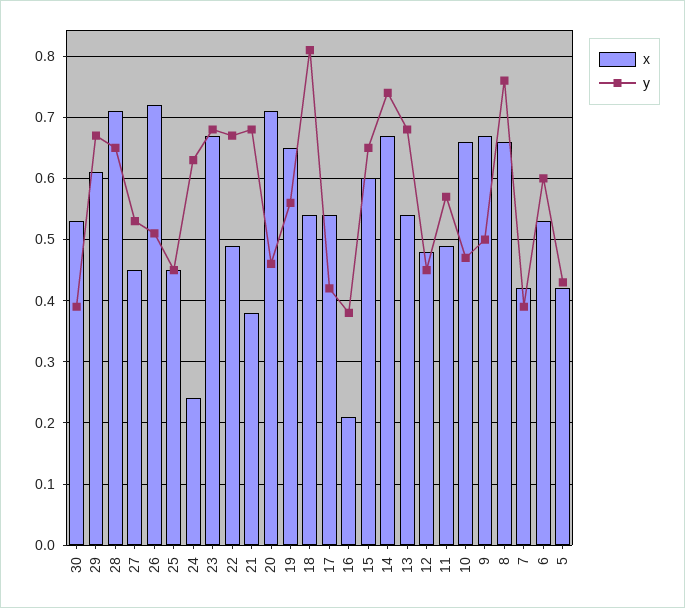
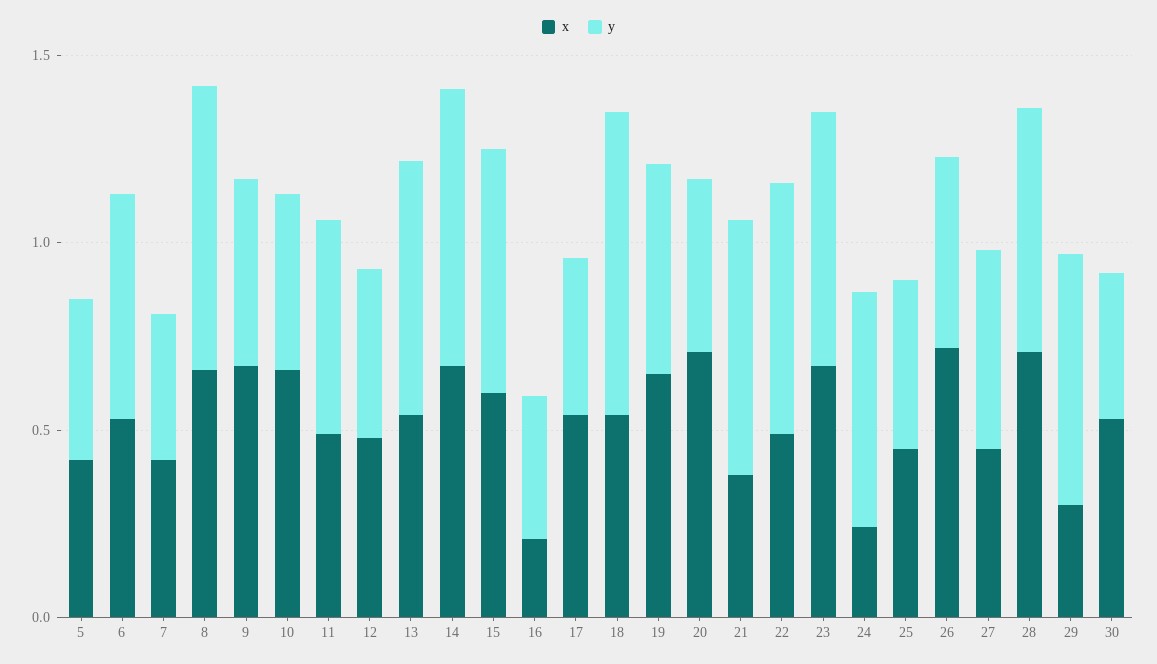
x, 29: 0.61 -> 0.3

